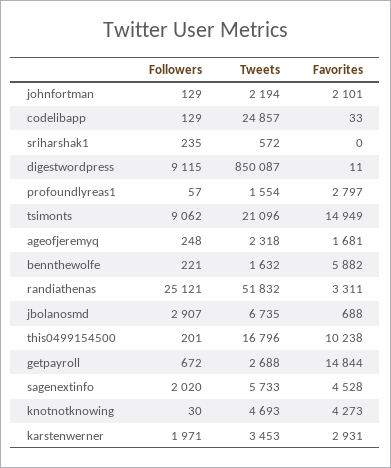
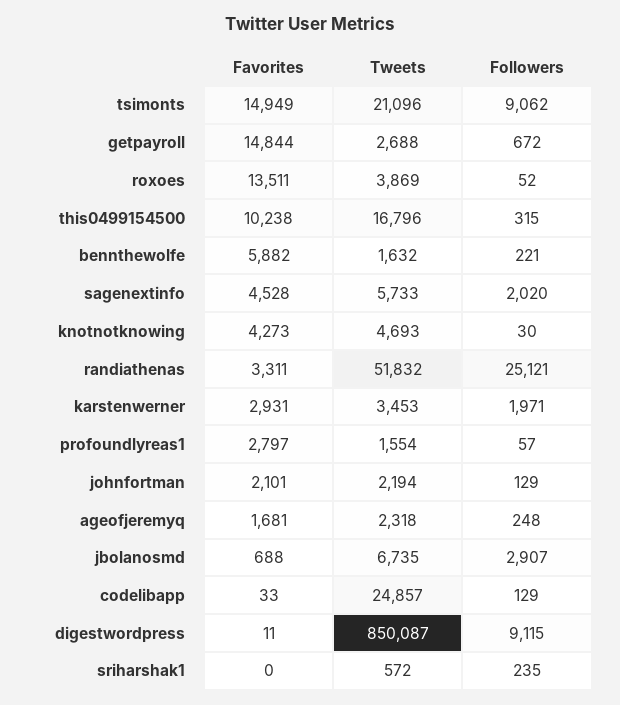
Followers, this0499154500: 201 -> 315
Favorites, roxoes: none -> 13511
Tweets, roxoes: none -> 3869
Followers, roxoes: none -> 52

